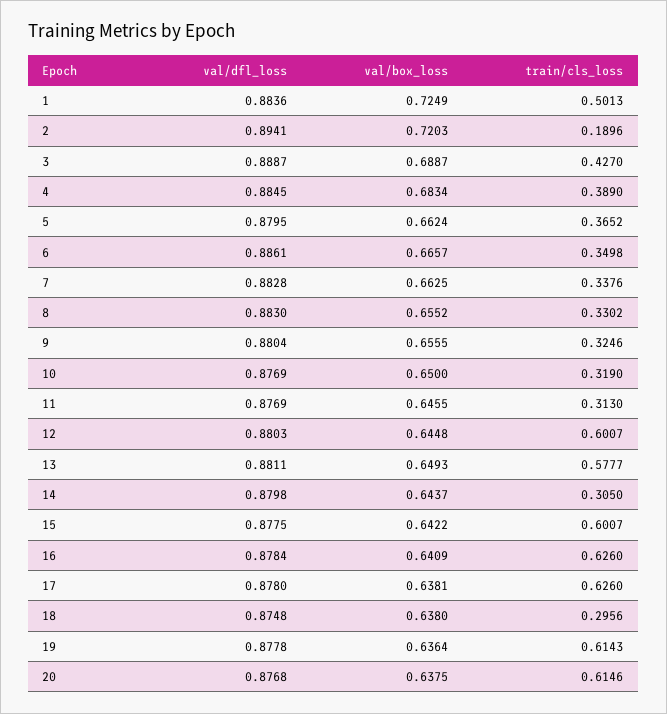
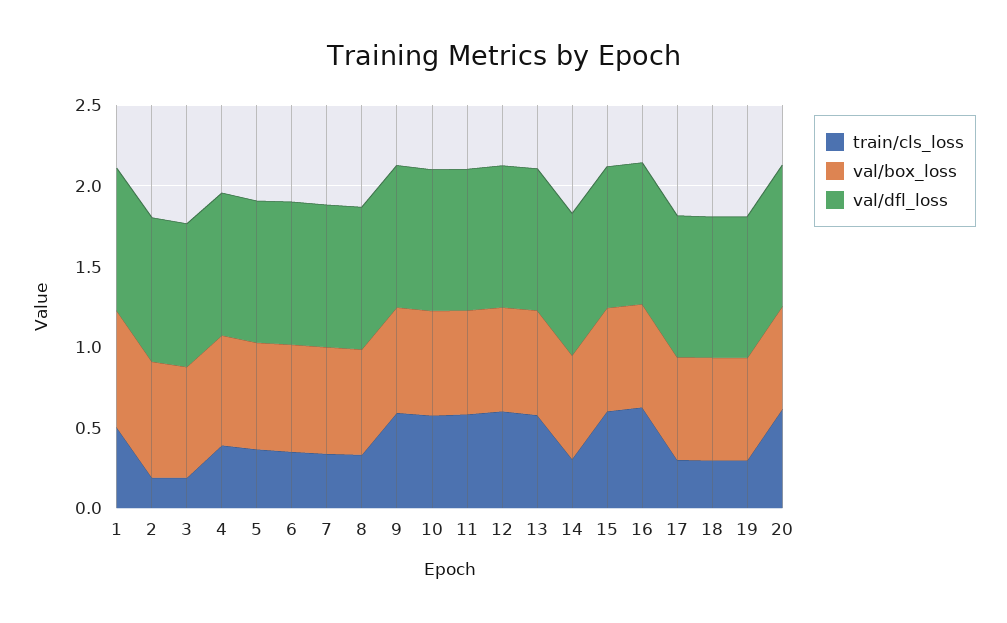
train/cls_loss, 3: 0.427 -> 0.2
train/cls_loss, 9: 0.3246 -> 0.6
train/cls_loss, 10: 0.319 -> 0.6
train/cls_loss, 11: 0.313 -> 0.6
train/cls_loss, 17: 0.626 -> 0.3
train/cls_loss, 19: 0.6143 -> 0.3

